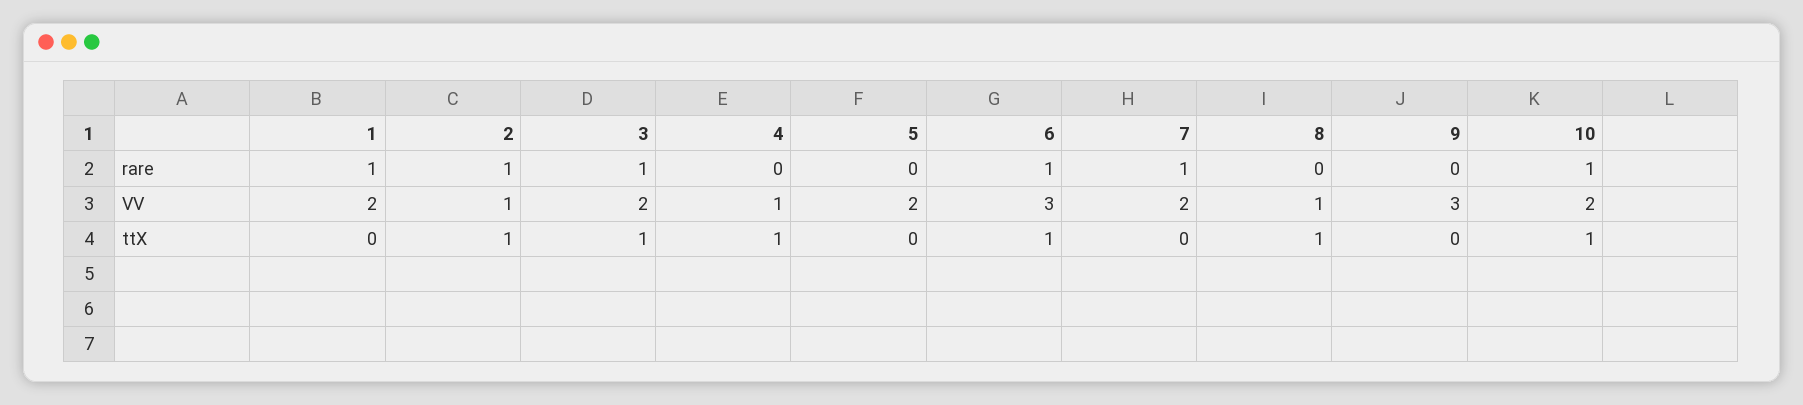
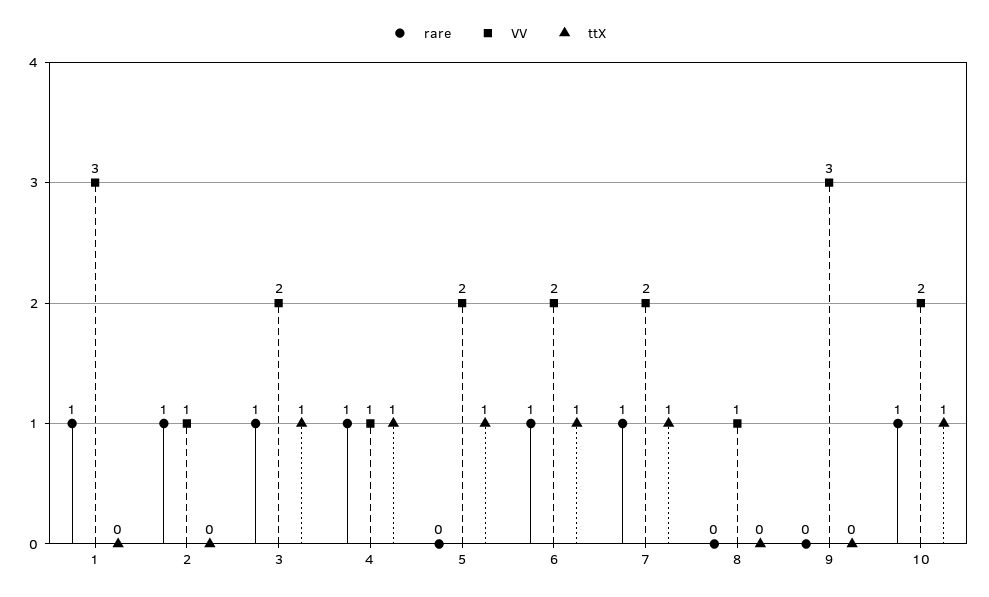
rare, 4: 0 -> 1
VV, 1: 2 -> 3
VV, 6: 3 -> 2
ttX, 2: 1 -> 0
ttX, 5: 0 -> 1
ttX, 7: 0 -> 1
ttX, 8: 1 -> 0

